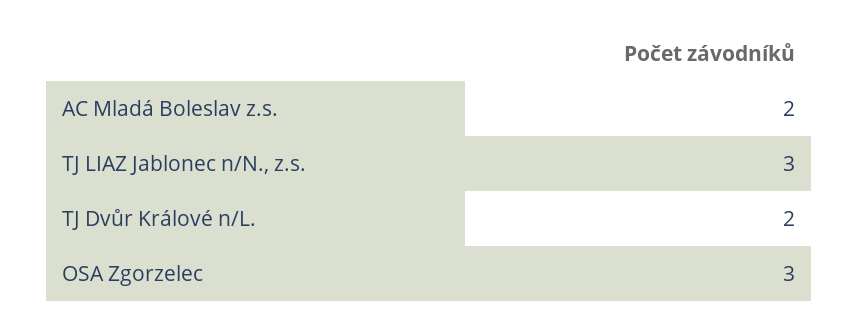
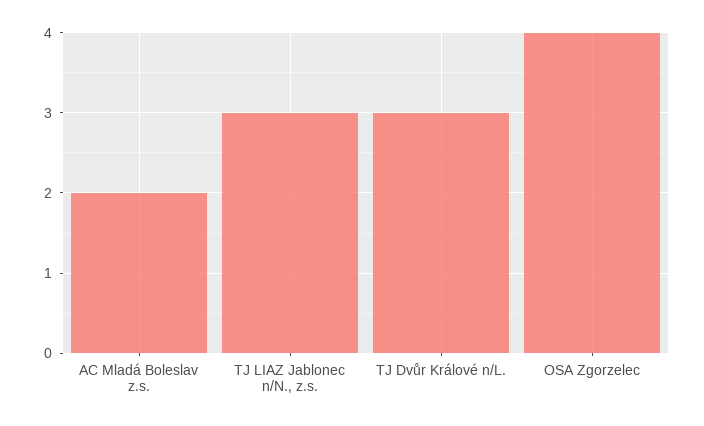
TJ Dvůr Králové n/L.: 2 -> 3
OSA Zgorzelec: 3 -> 4

